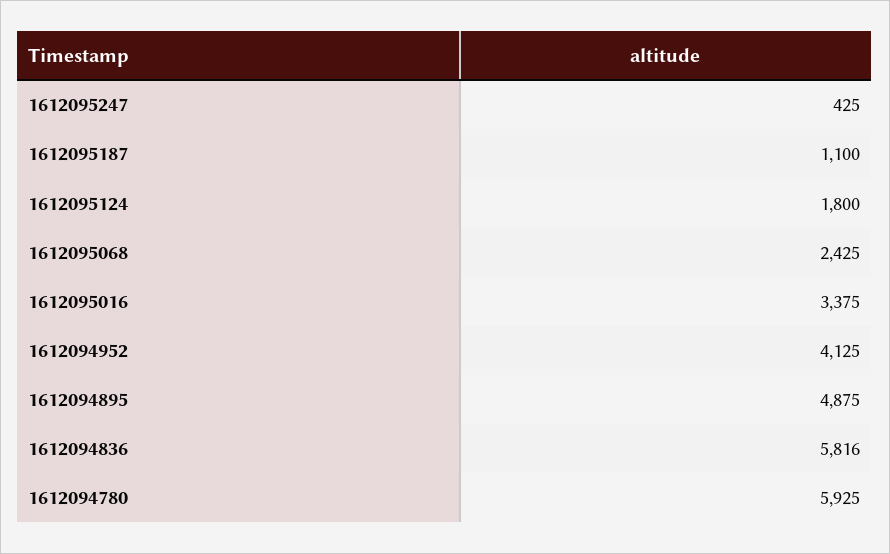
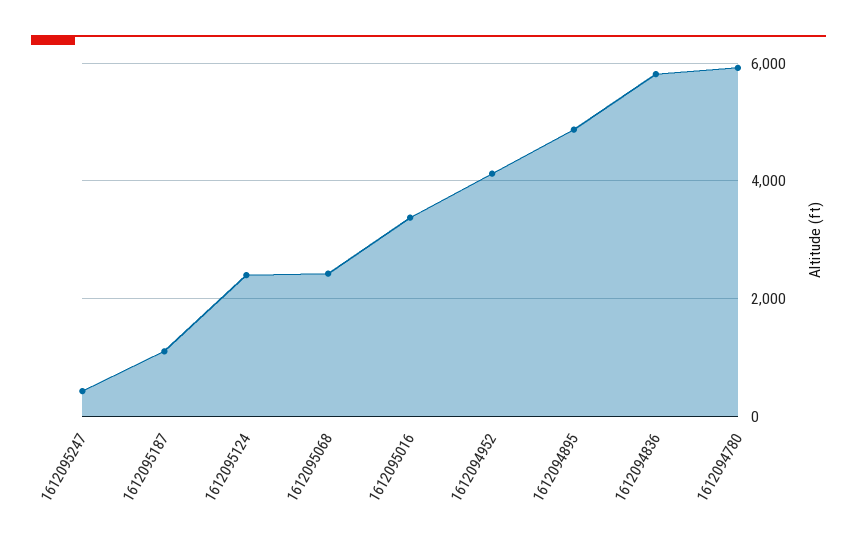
1612095124: 1800 -> 2400

